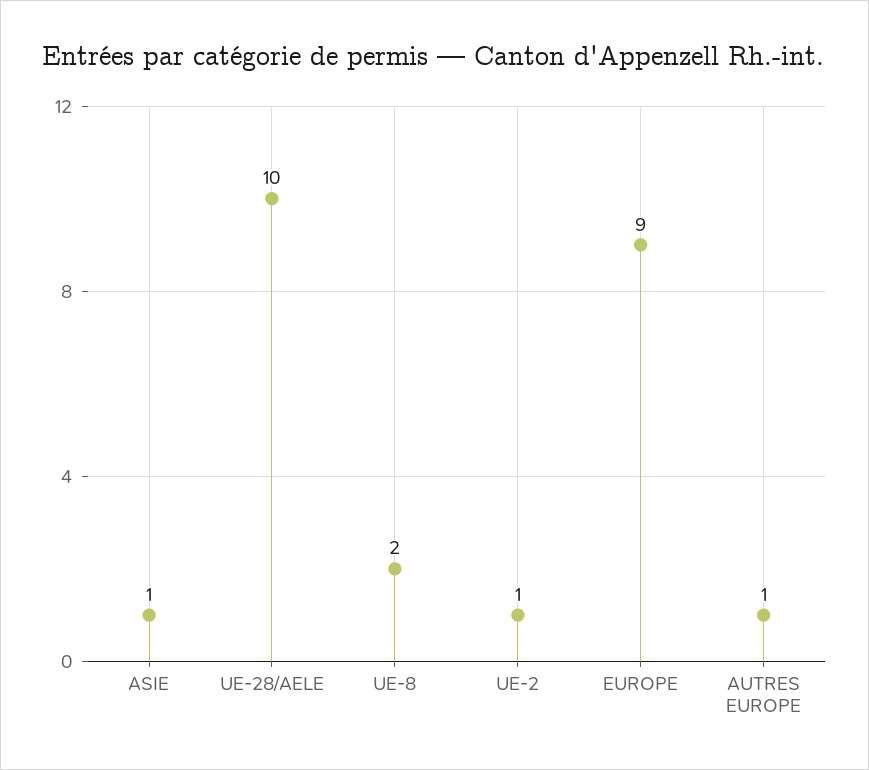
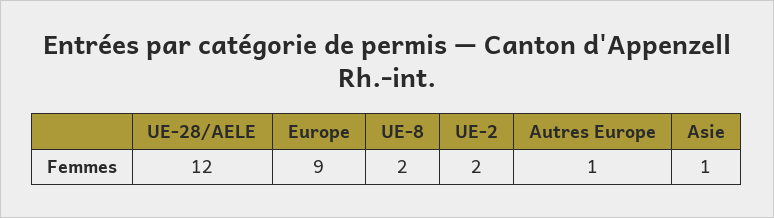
UE-28/AELE: 10 -> 12
UE-2: 1 -> 2

